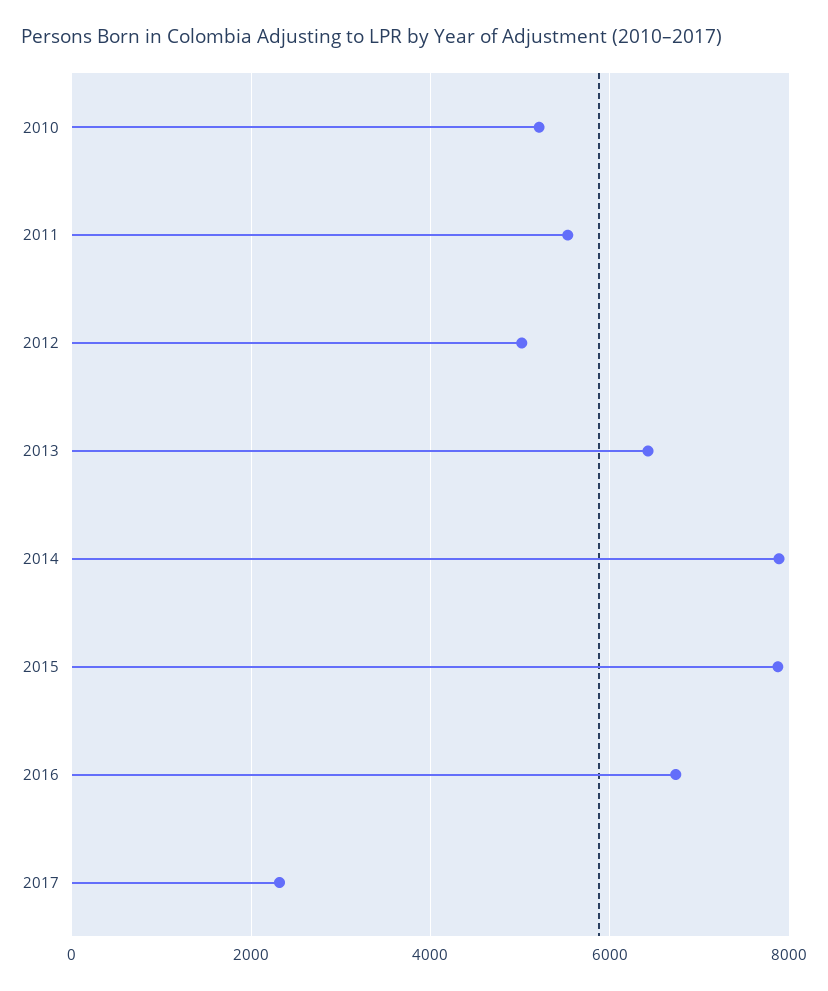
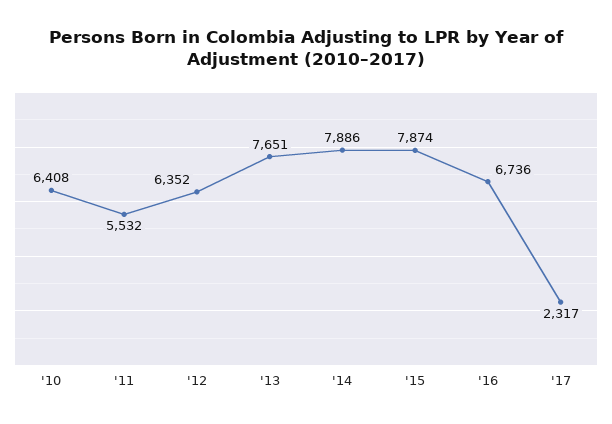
2010: 5200 -> 6408
2012: 5000 -> 6352
2013: 6400 -> 7651

